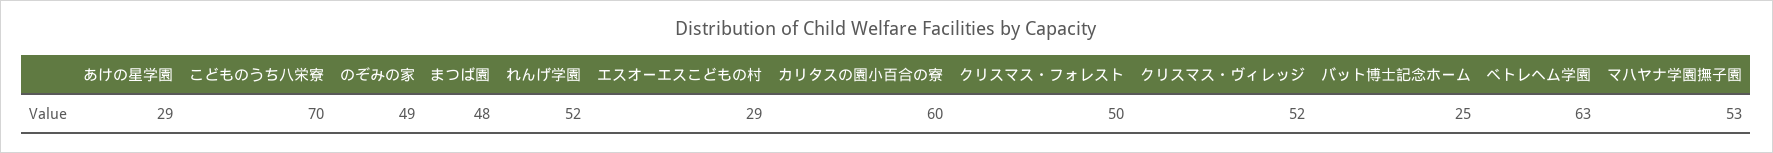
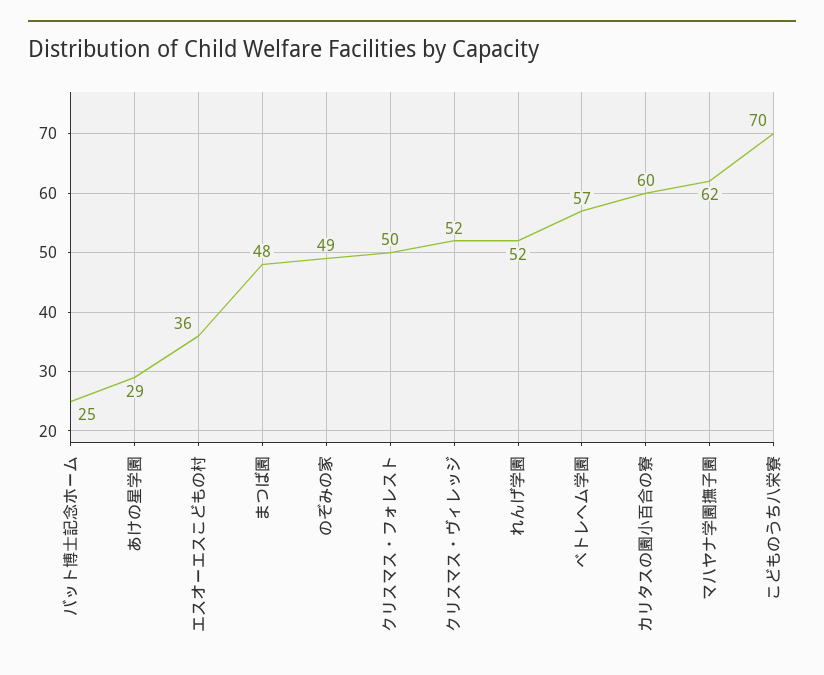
エスオーエスこどもの村: 29 -> 36
ベトレヘム学園: 63 -> 57
マハヤナ学園撫子園: 53 -> 62

